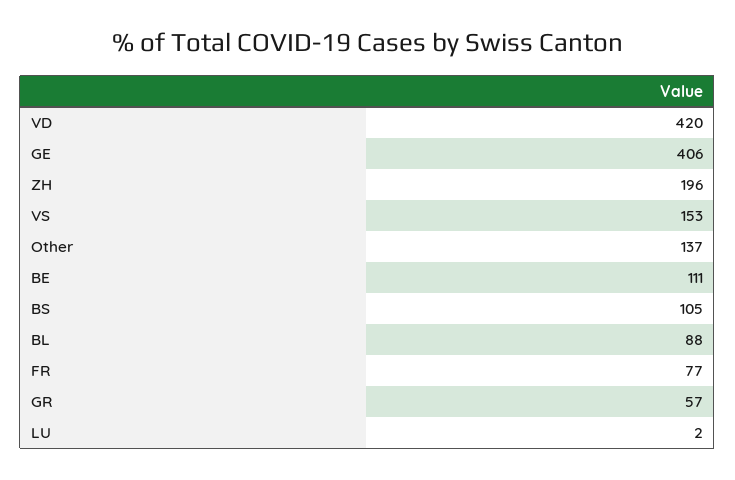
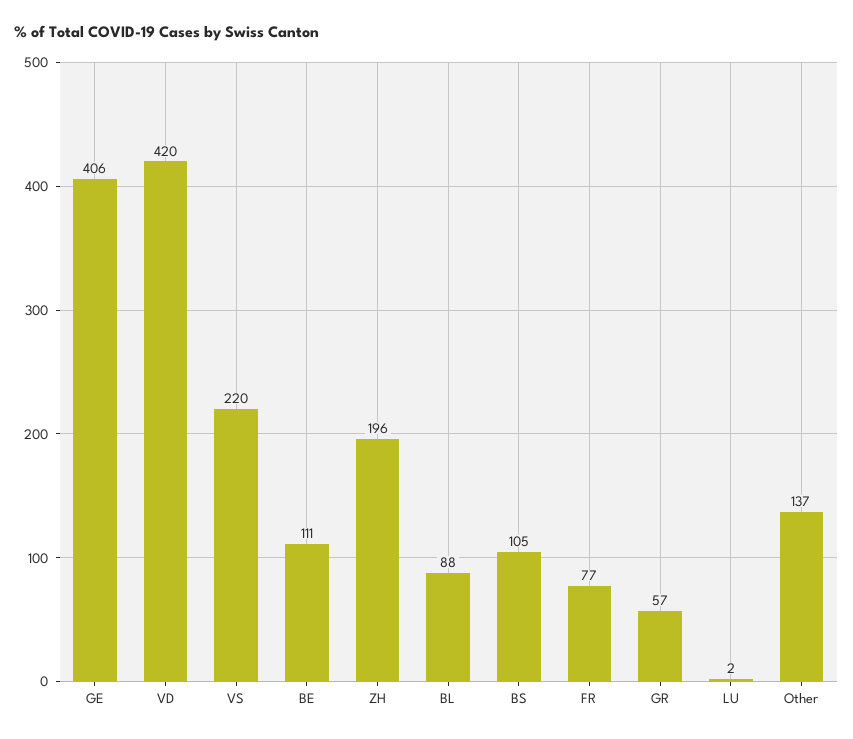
VS: 153 -> 220

